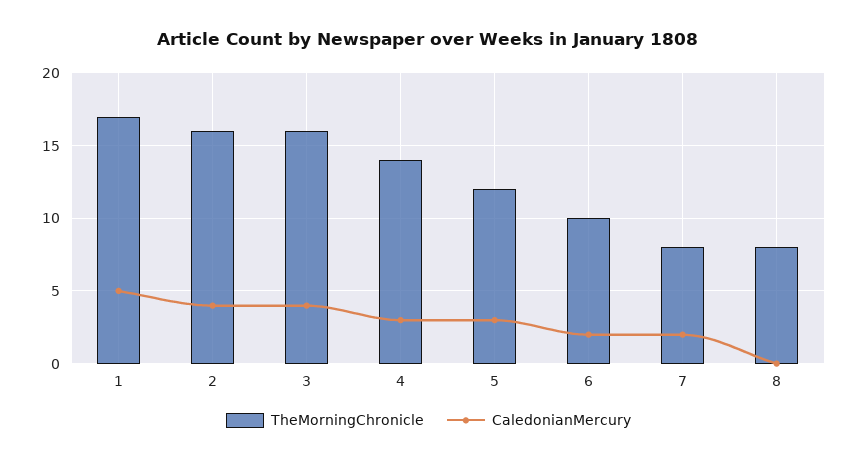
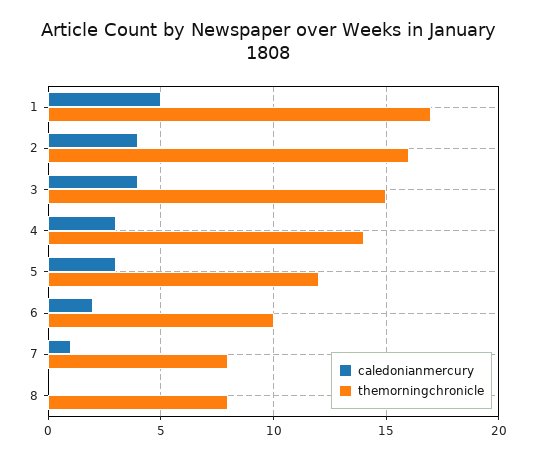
TheMorningChronicle, 3: 16 -> 15
CaledonianMercury, 7: 2 -> 1

